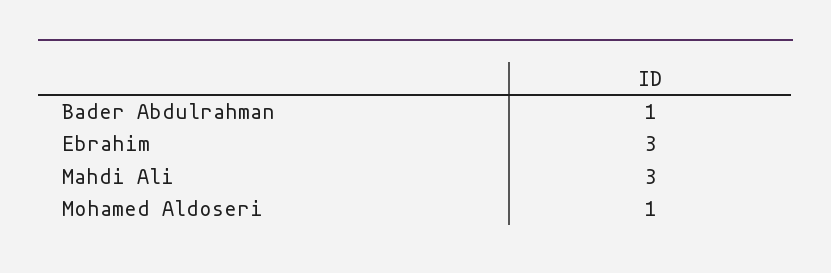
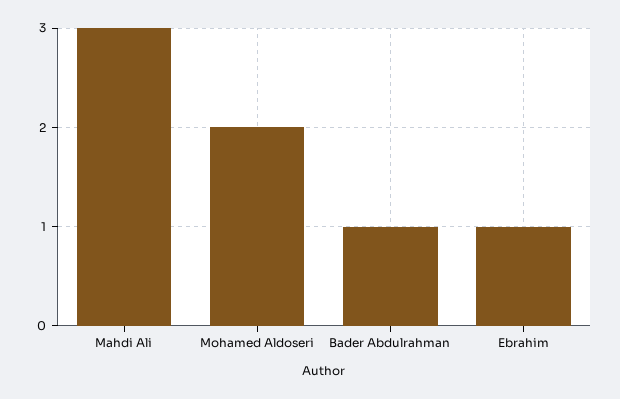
Ebrahim: 3 -> 1
Mohamed Aldoseri: 1 -> 2

